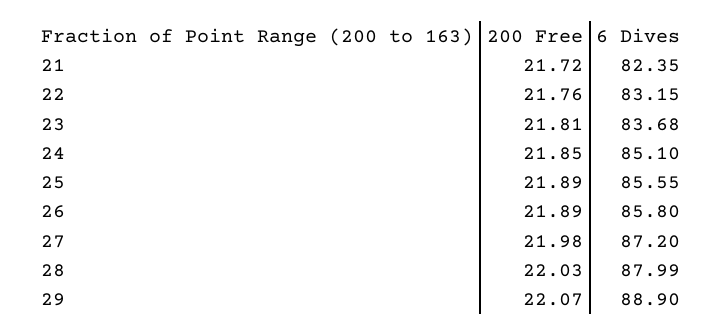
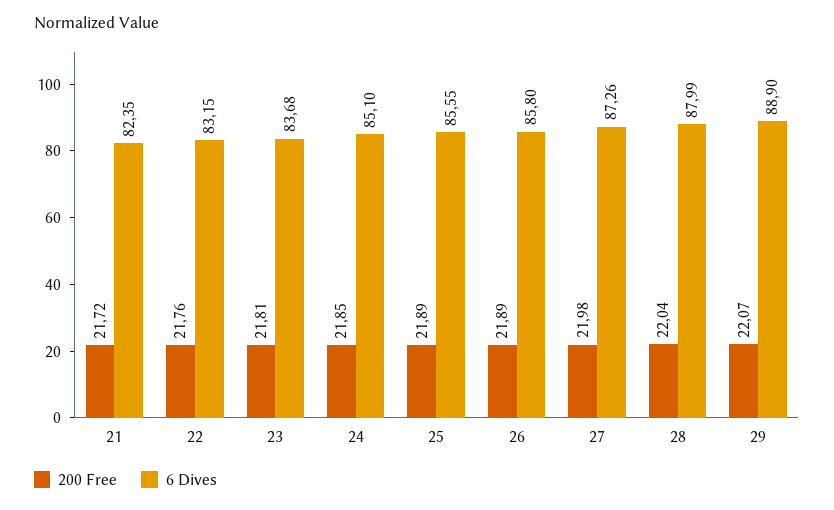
6 Dives, 27: 87.2 -> 87.26
200 Free, 28: 22.03 -> 22.04

